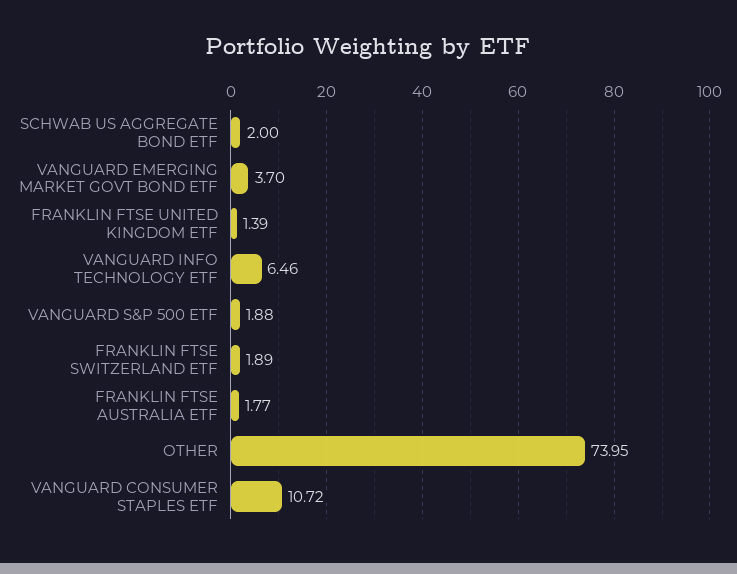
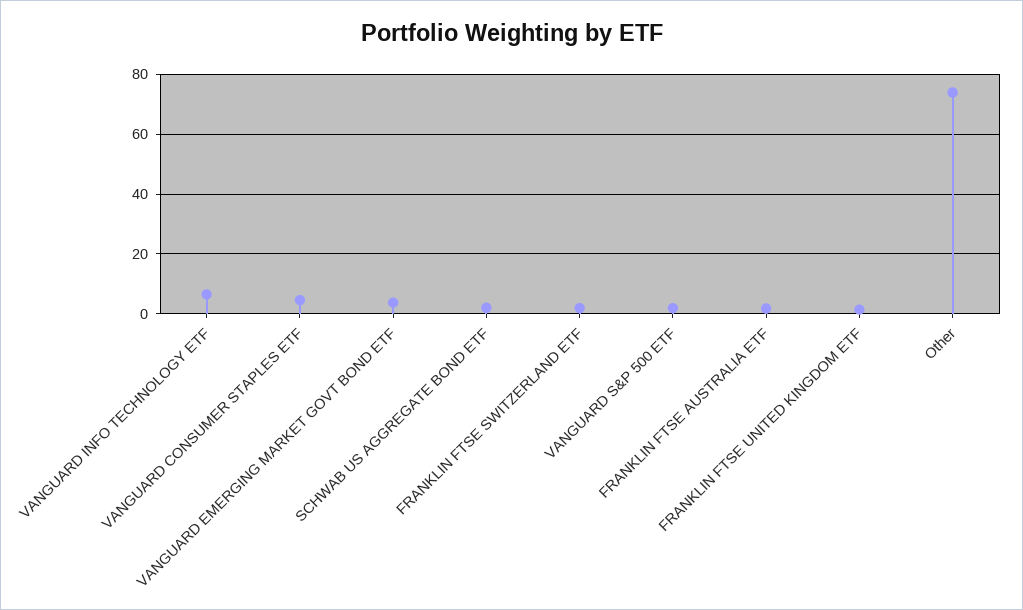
VANGUARD CONSUMER STAPLES ETF: 10.72 -> 5

